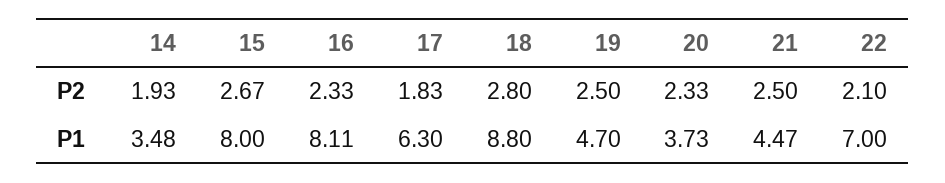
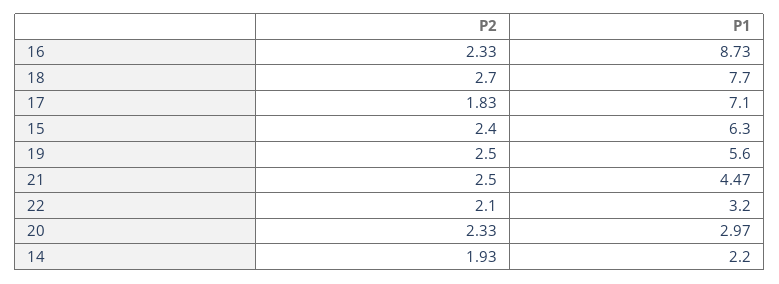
15, P2: 2.67 -> 2.4
18, P2: 2.8 -> 2.7
14, P1: 3.48 -> 2.2
15, P1: 8 -> 6.3
16, P1: 8.11 -> 8.73
17, P1: 6.3 -> 7.1
18, P1: 8.8 -> 7.7
19, P1: 4.7 -> 5.6
20, P1: 3.73 -> 2.97
22, P1: 7 -> 3.2

